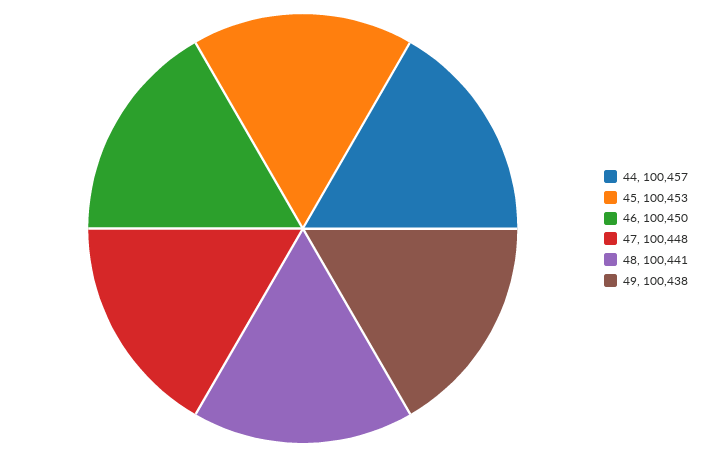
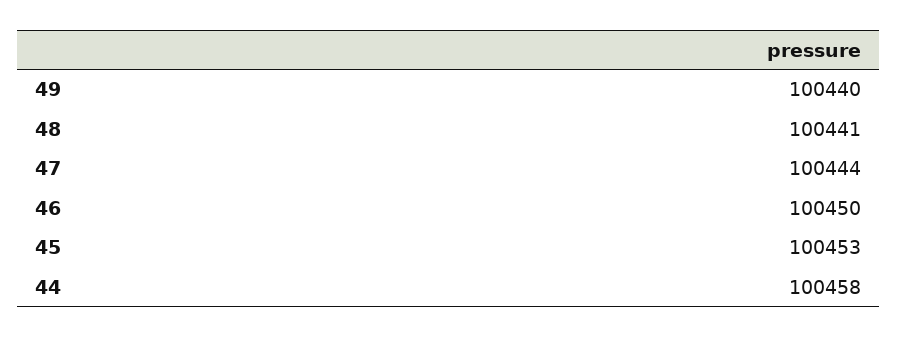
44: 100457 -> 100458
47: 100448 -> 100444
49: 100438 -> 100440

